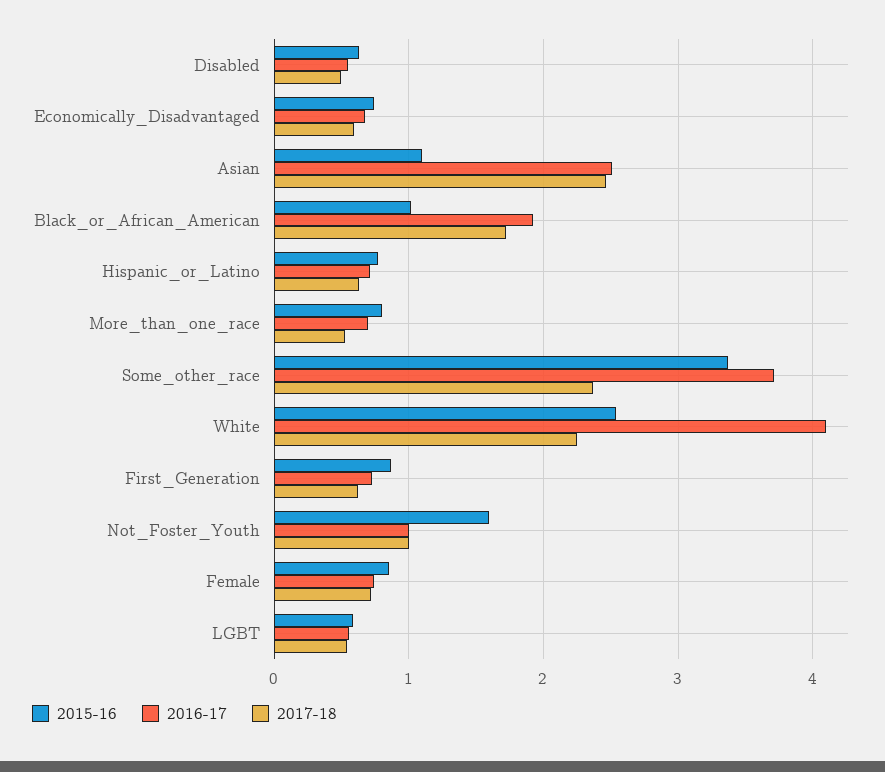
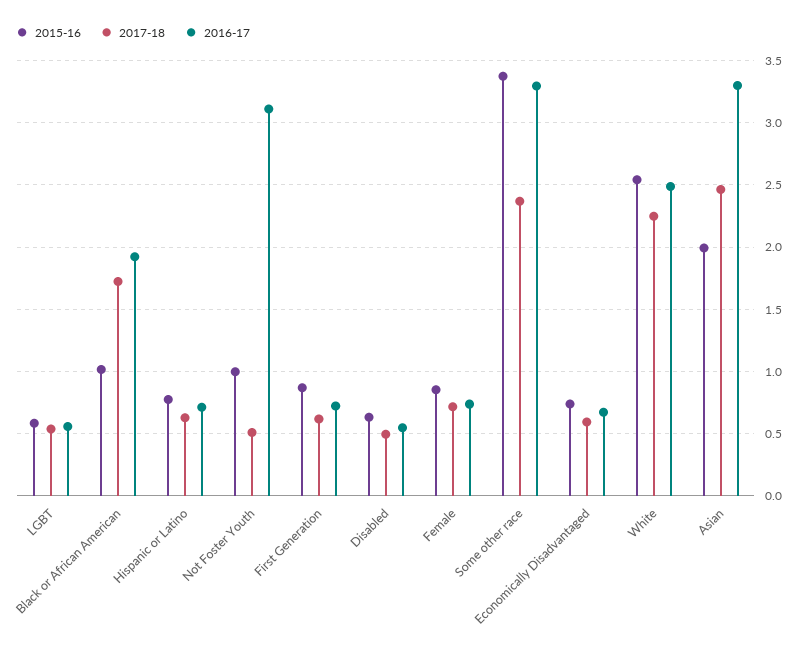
2015-16, Asian: 1.1 -> 2
2016-17, Asian: 2.5 -> 3.3
2015-16, More_than_one_race: 0.8 -> none
2016-17, More_than_one_race: 0.7 -> none
2017-18, More_than_one_race: 0.5 -> none
2016-17, Some_other_race: 3.7 -> 3.3
2016-17, White: 4.1 -> 2.5
2015-16, Not_Foster_Youth: 1.6 -> 1
2016-17, Not_Foster_Youth: 1 -> 3.1
2017-18, Not_Foster_Youth: 1 -> 0.5

